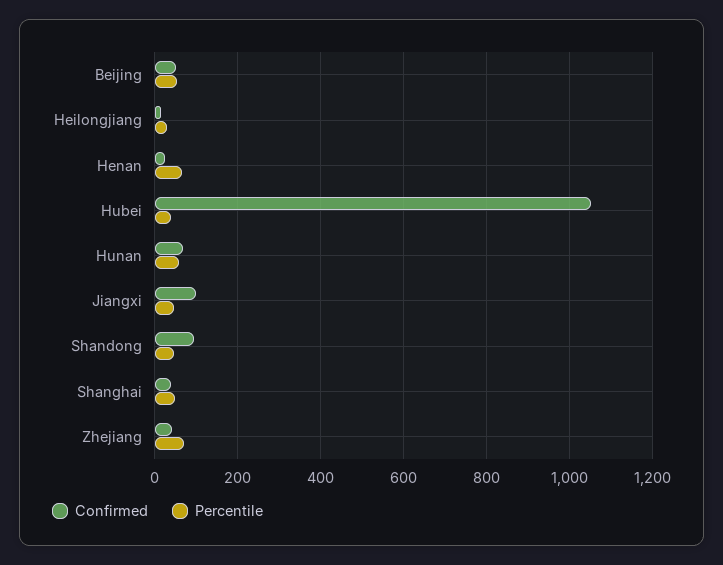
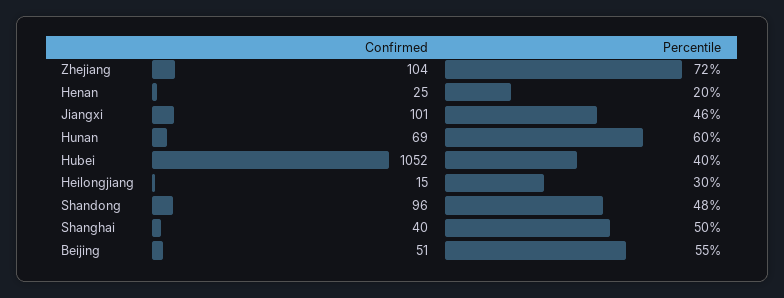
Percentile, Henan: 60 -> 20
Confirmed, Zhejiang: 40 -> 104

